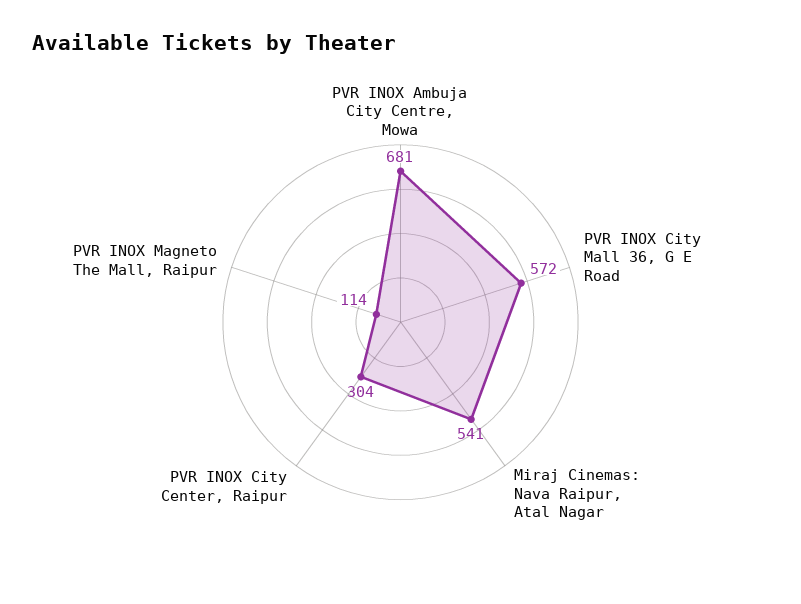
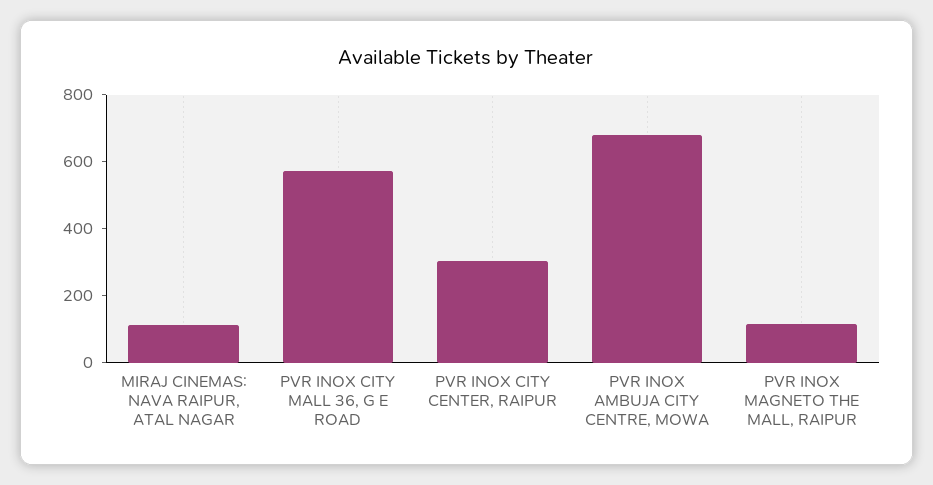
Miraj Cinemas: Nava Raipur, Atal Nagar: 541 -> 100

